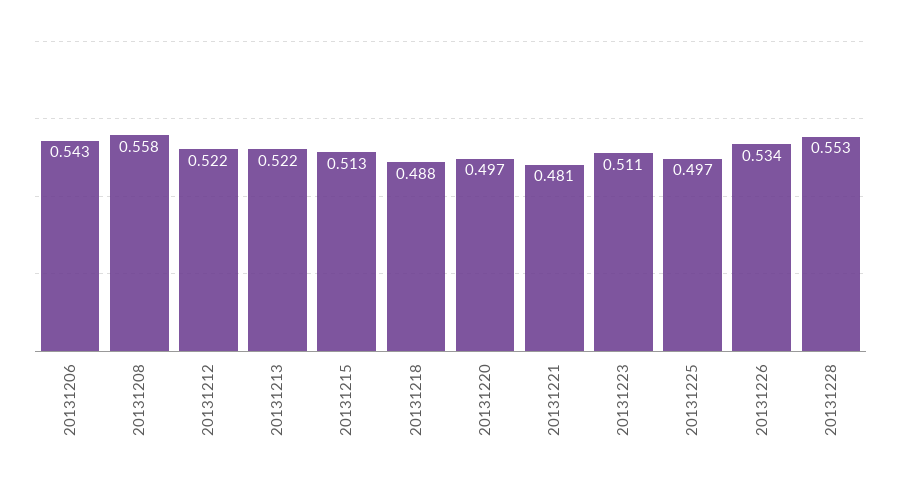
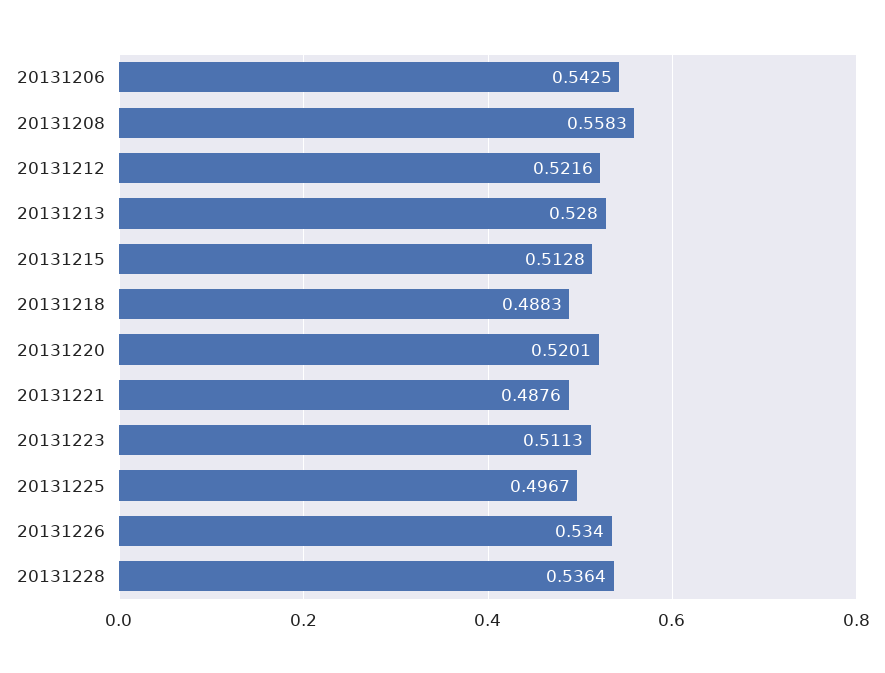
20131213: 0.522 -> 0.528
20131220: 0.497 -> 0.5201
20131221: 0.481 -> 0.4876
20131228: 0.553 -> 0.5364

